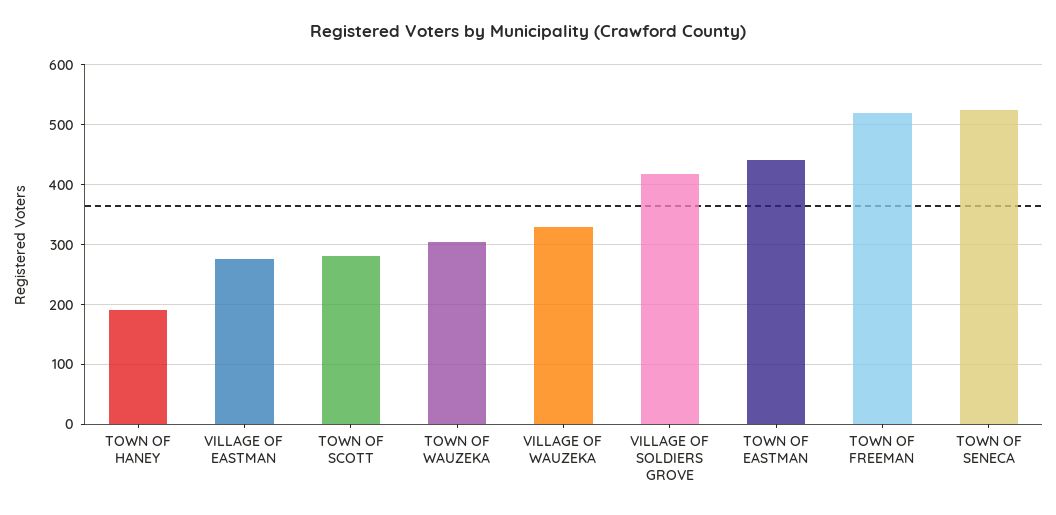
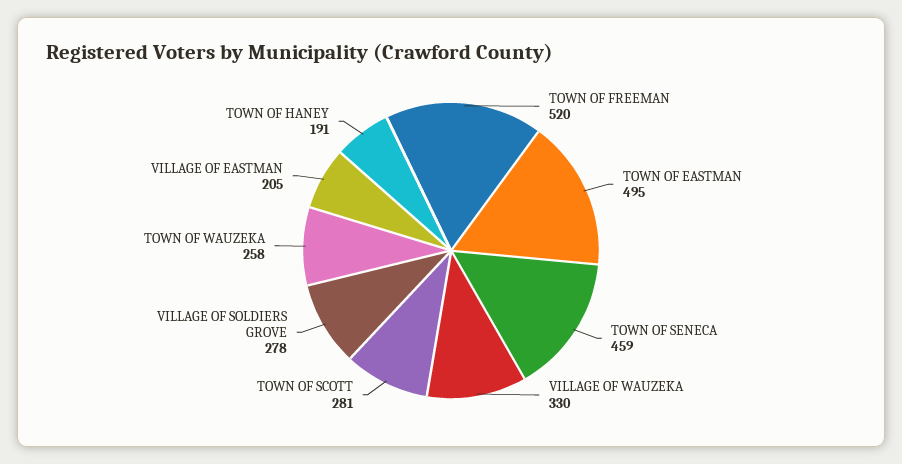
VILLAGE OF EASTMAN: 280 -> 205
TOWN OF WAUZEKA: 300 -> 258
VILLAGE OF SOLDIERS GROVE: 420 -> 278
TOWN OF EASTMAN: 440 -> 495
TOWN OF SENECA: 520 -> 459

